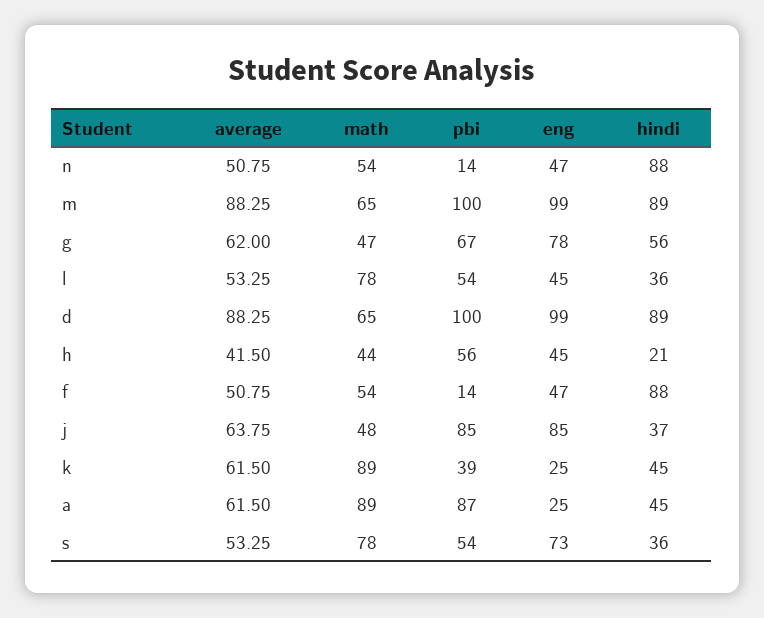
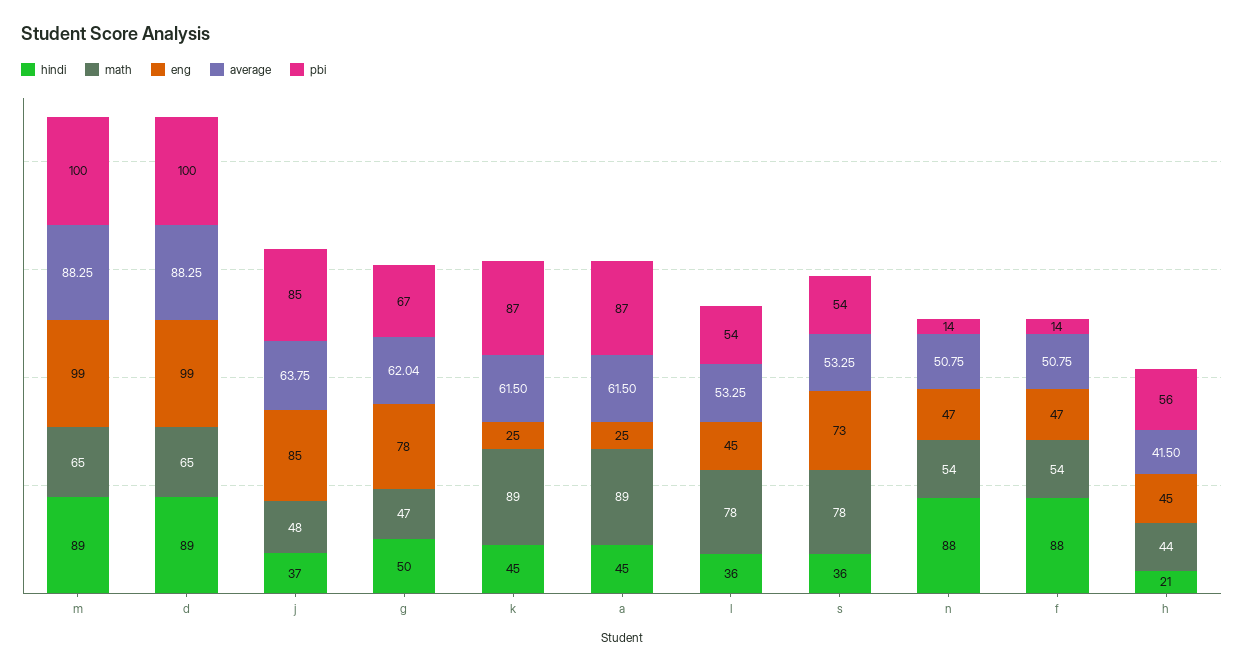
average, g: 62 -> 62.04
hindi, g: 56 -> 50
pbi, k: 39 -> 87

